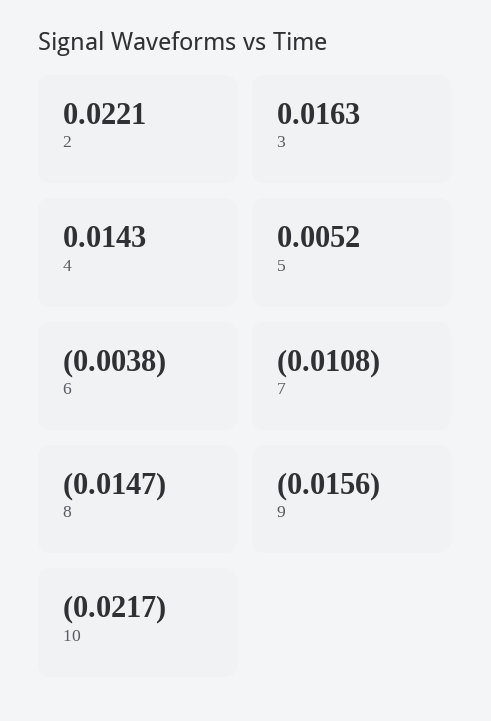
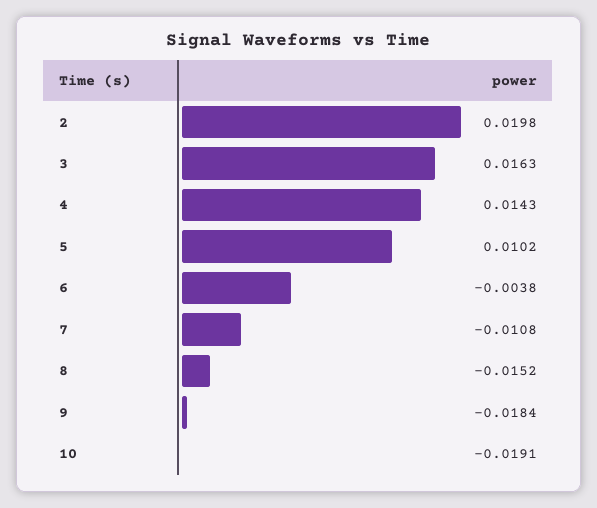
2: 0.0221 -> 0.0198
5: 0.0052 -> 0.0102
8: -0.0147 -> -0.0152
9: -0.0156 -> -0.0184
10: -0.0217 -> -0.0191

